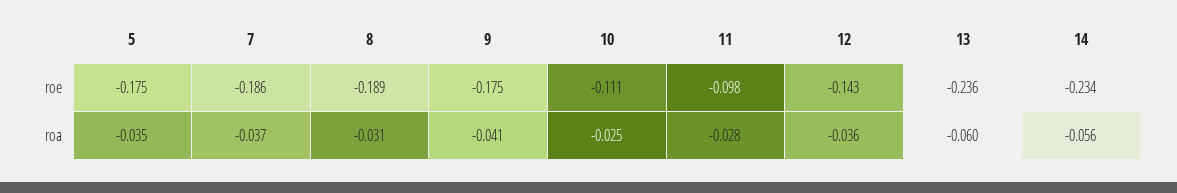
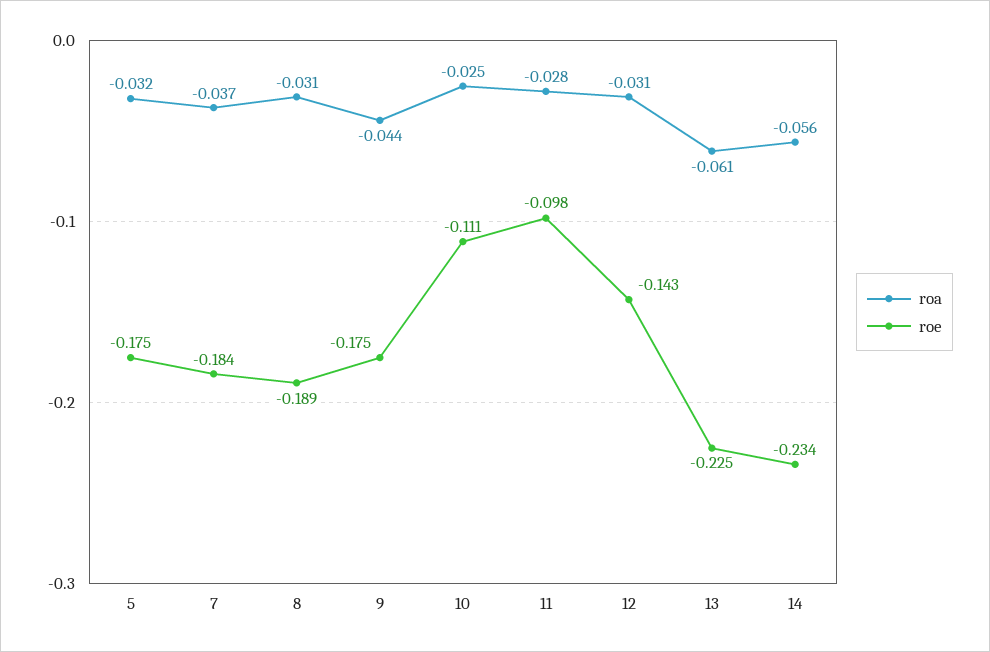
roe, 7: -0.186 -> -0.184
roe, 13: -0.236 -> -0.225
roa, 5: -0.035 -> -0.032
roa, 9: -0.041 -> -0.044
roa, 12: -0.036 -> -0.031
roa, 13: -0.06 -> -0.061

